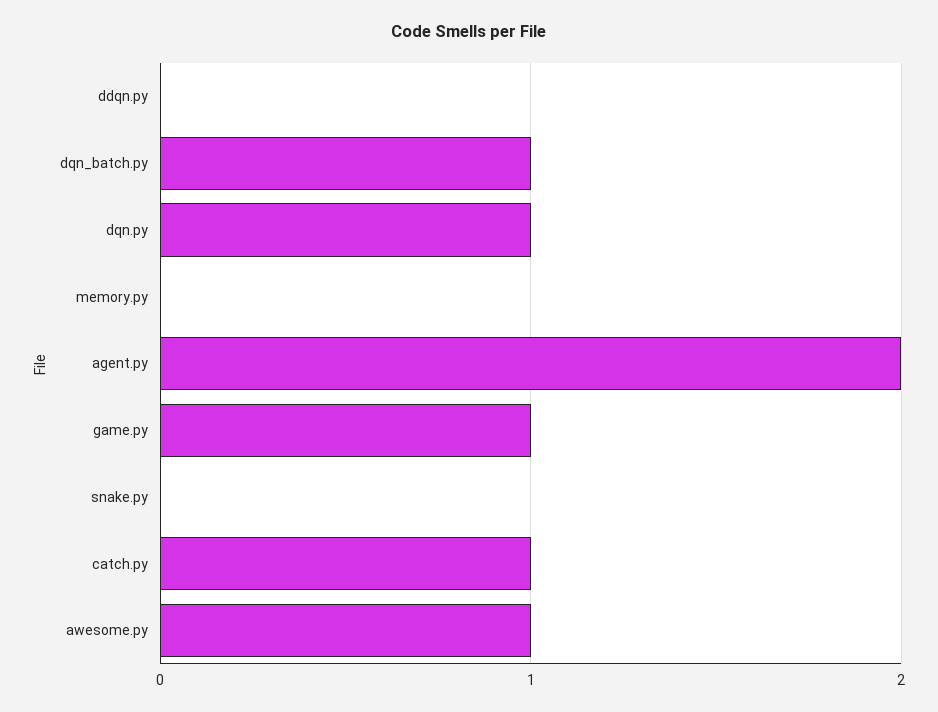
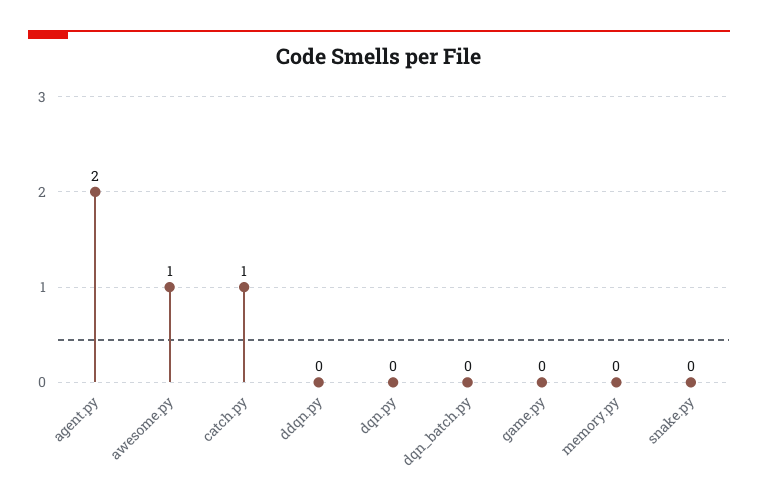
dqn_batch.py: 1 -> 0
dqn.py: 1 -> 0
game.py: 1 -> 0

